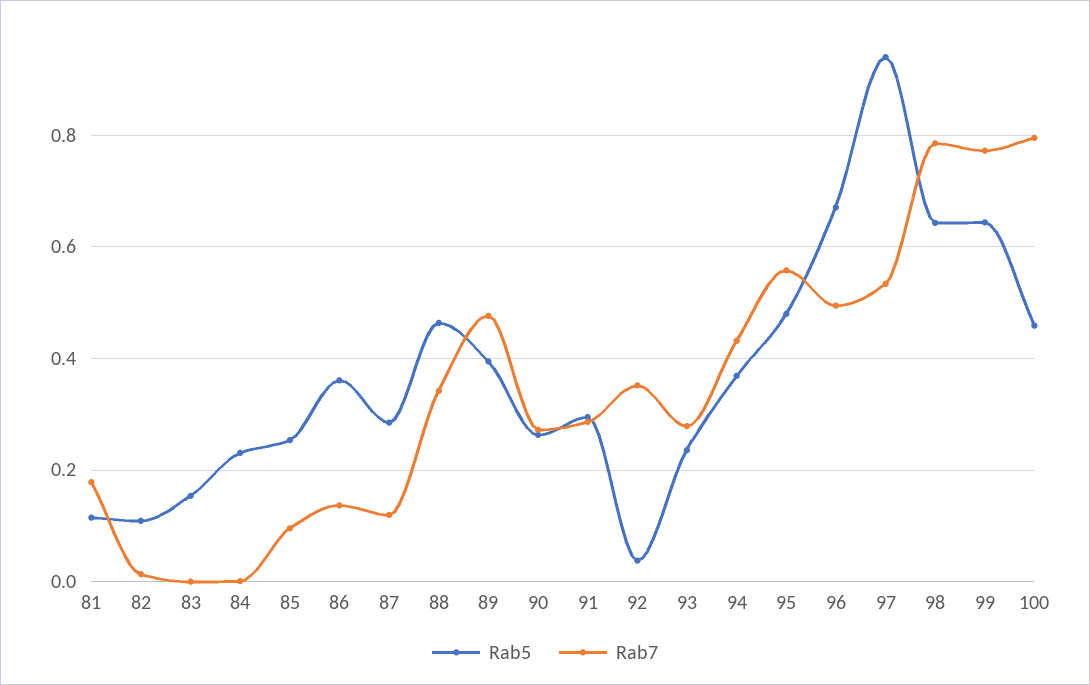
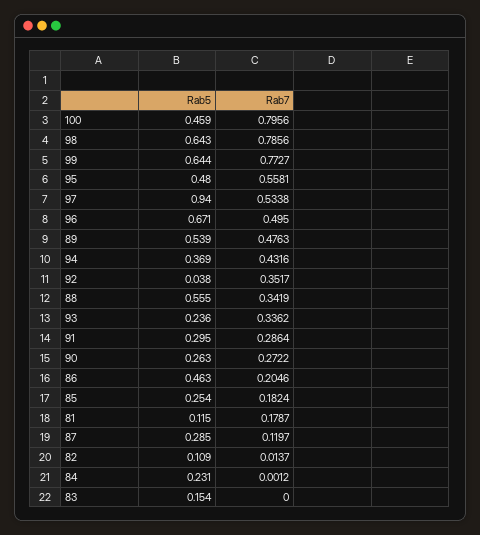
Rab7, 85: 0.1 -> 0.1824
Rab5, 86: 0.36 -> 0.463
Rab7, 86: 0.14 -> 0.2046
Rab5, 88: 0.46 -> 0.555
Rab5, 89: 0.4 -> 0.539
Rab7, 93: 0.28 -> 0.3362

